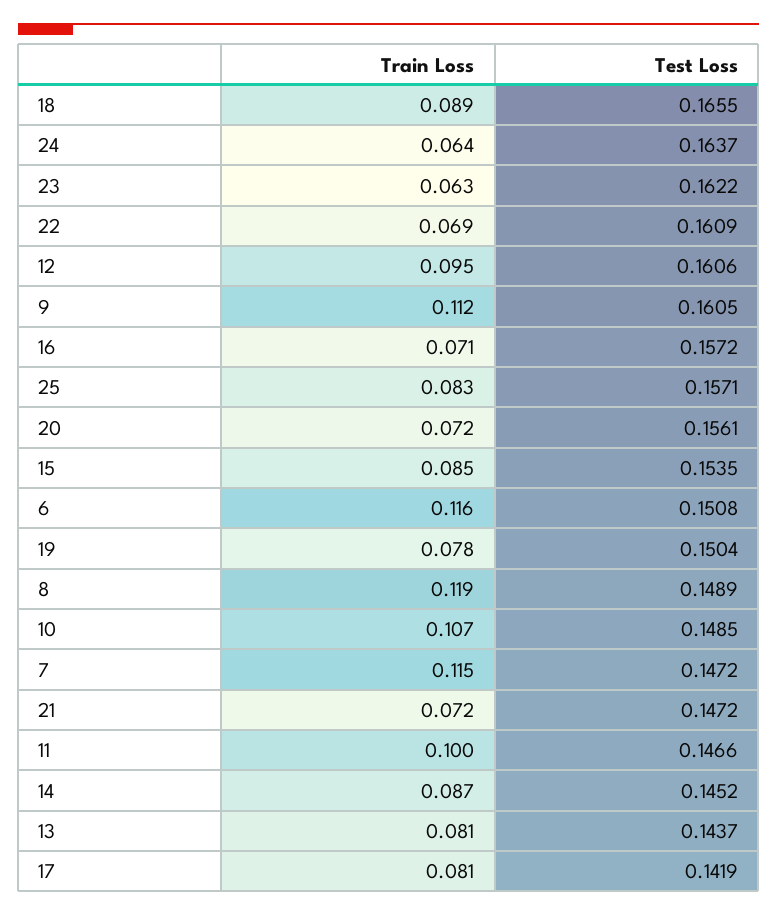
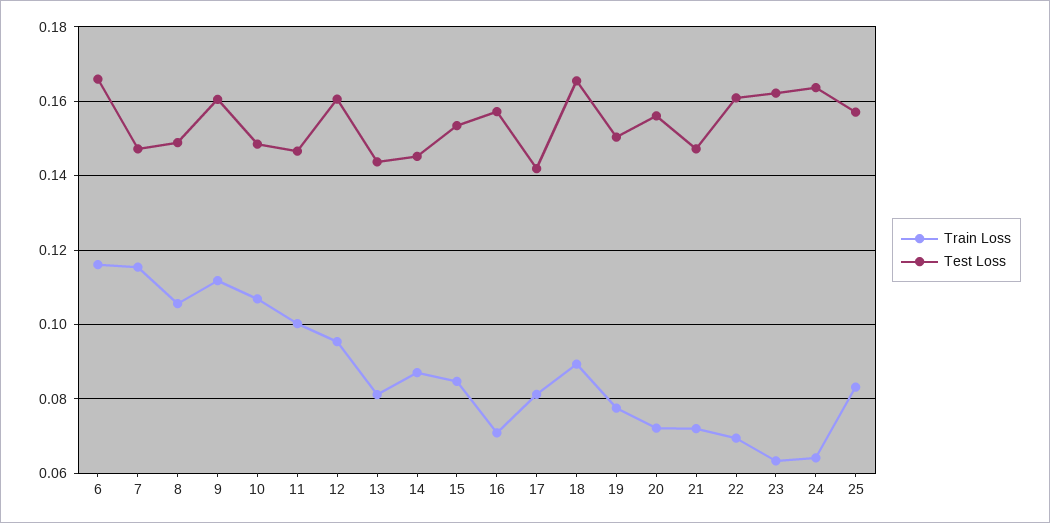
Test Loss, 6: 0.1508 -> 0.166
Train Loss, 8: 0.119 -> 0.106

